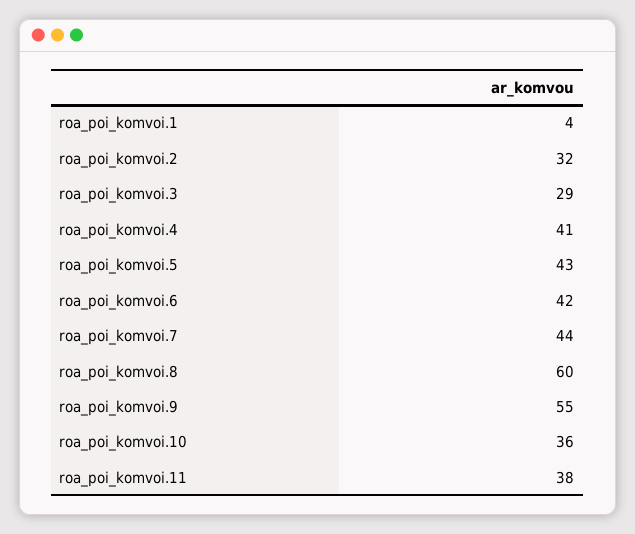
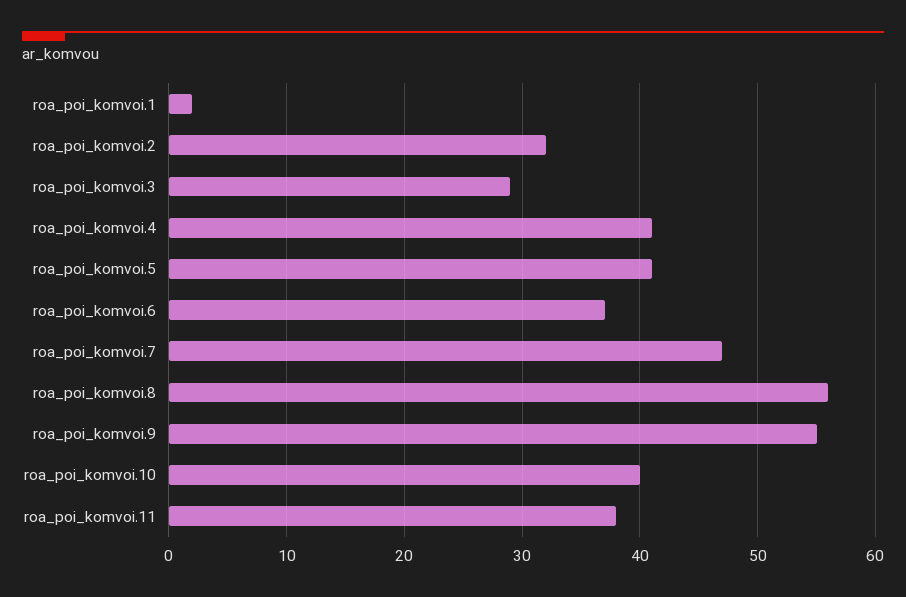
roa_poi_komvoi.1: 4 -> 2
roa_poi_komvoi.5: 43 -> 41
roa_poi_komvoi.6: 42 -> 37
roa_poi_komvoi.7: 44 -> 47
roa_poi_komvoi.8: 60 -> 56
roa_poi_komvoi.10: 36 -> 40

